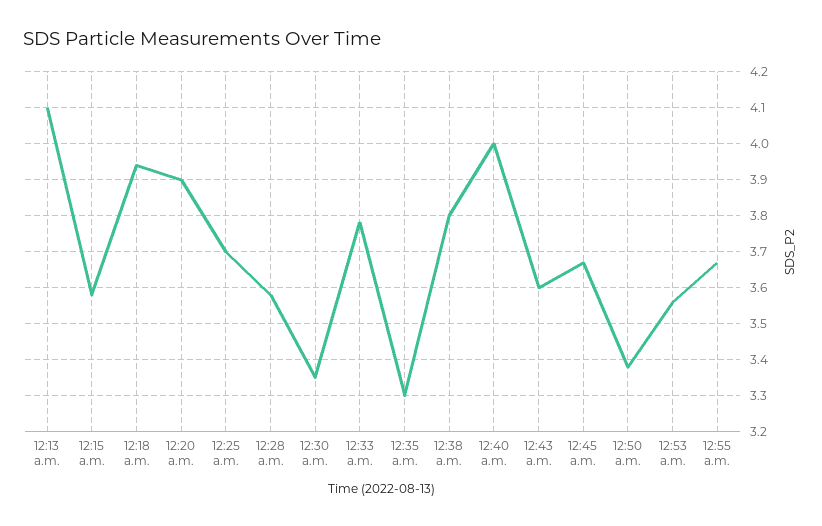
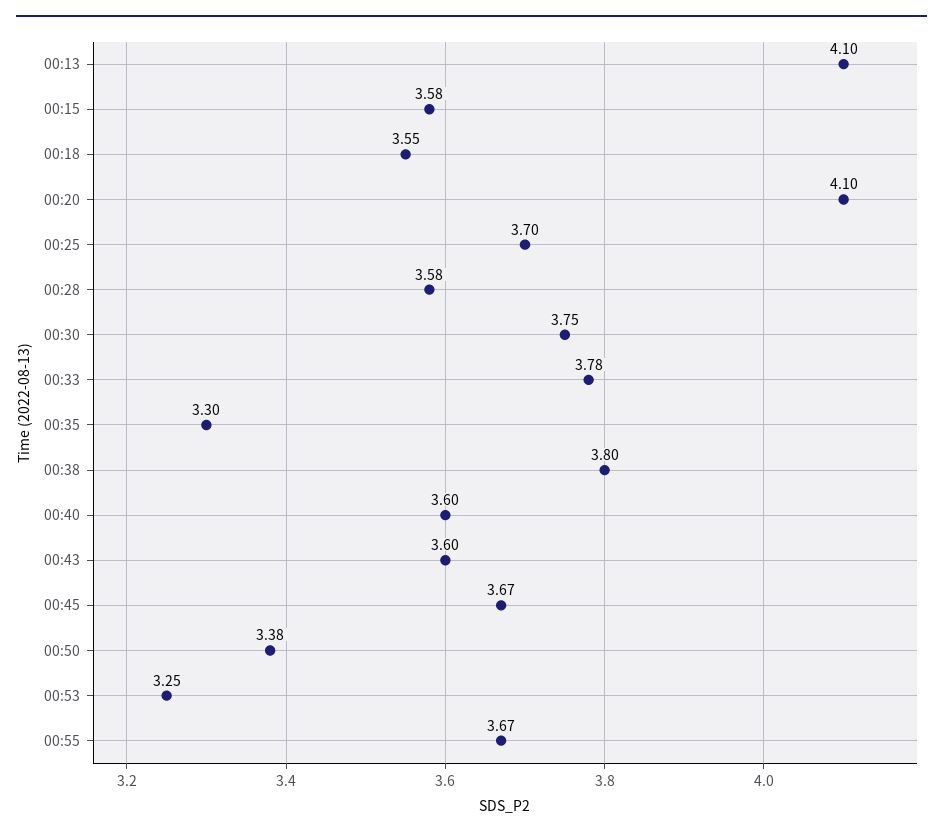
12:18 a.m.: 3.95 -> 3.55
12:20 a.m.: 3.9 -> 4.1
12:30 a.m.: 3.35 -> 3.75
12:40 a.m.: 4 -> 3.6
12:53 a.m.: 3.55 -> 3.25

